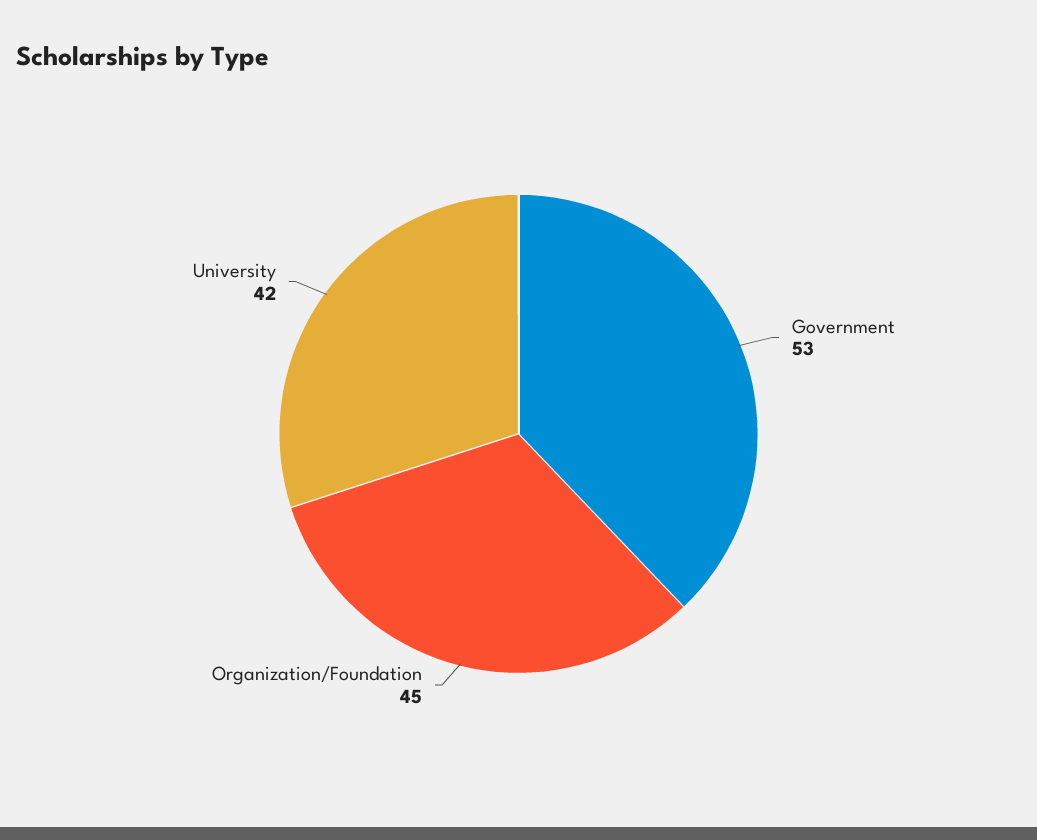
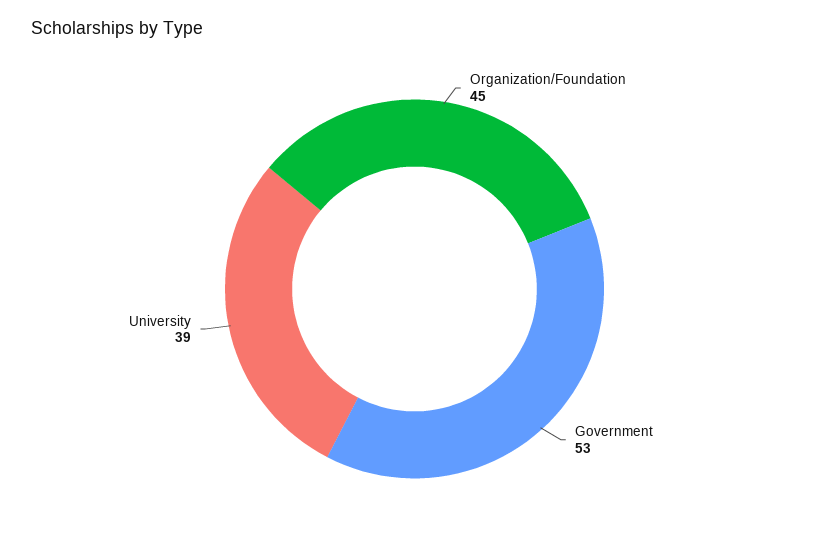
University: 42 -> 39

